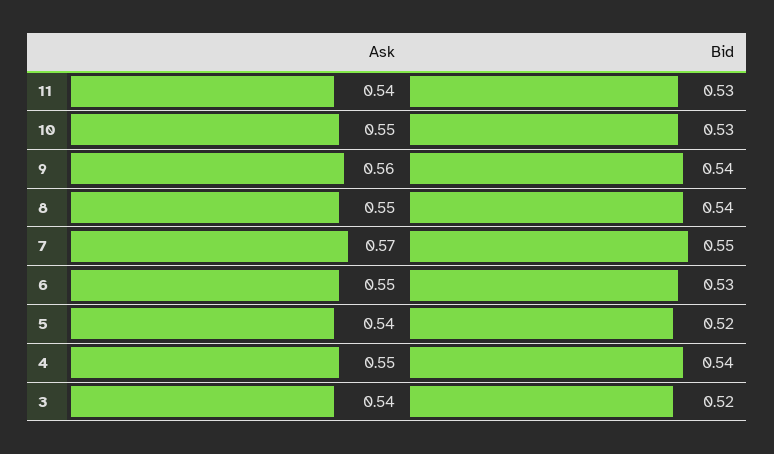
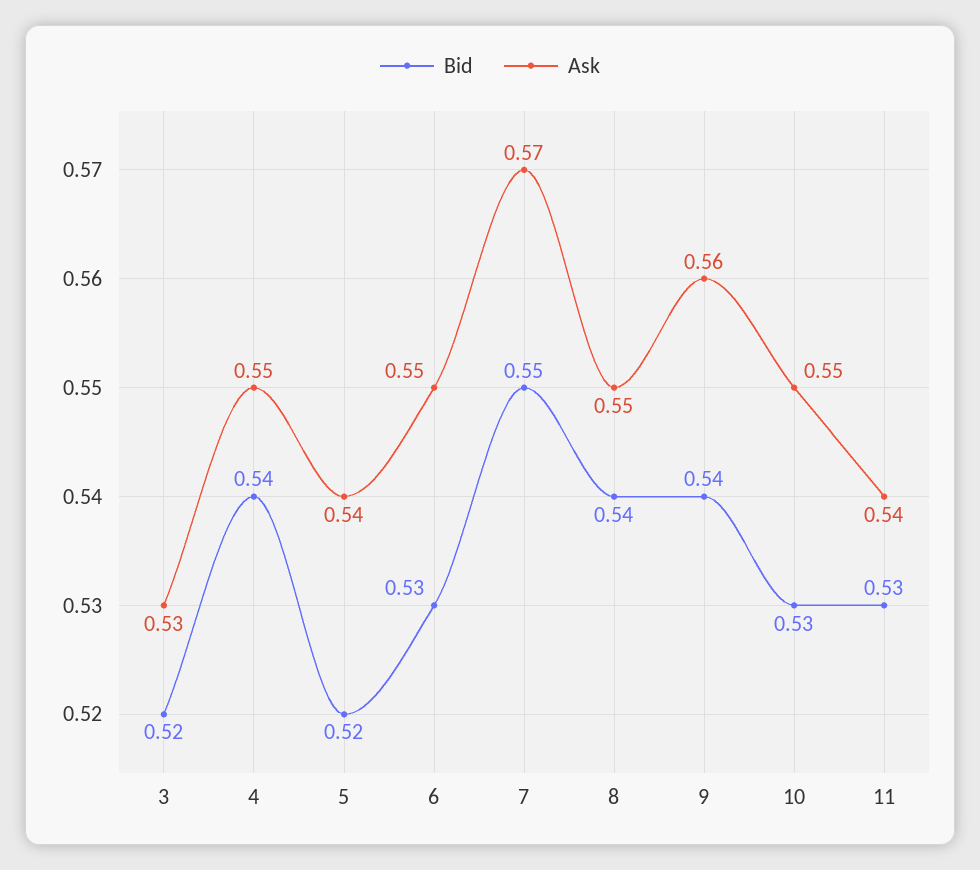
Ask, 3: 0.54 -> 0.53

